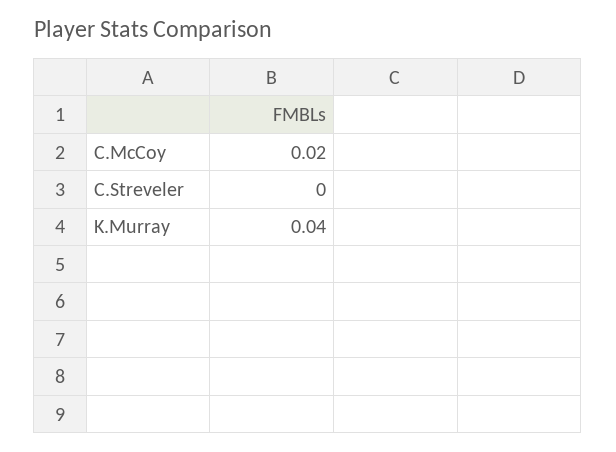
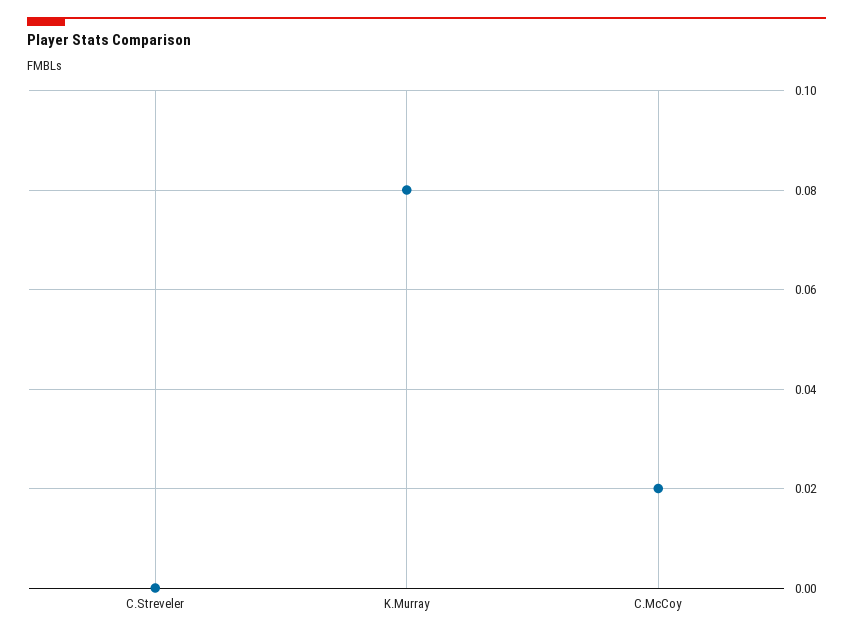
K.Murray: 0.04 -> 0.08

